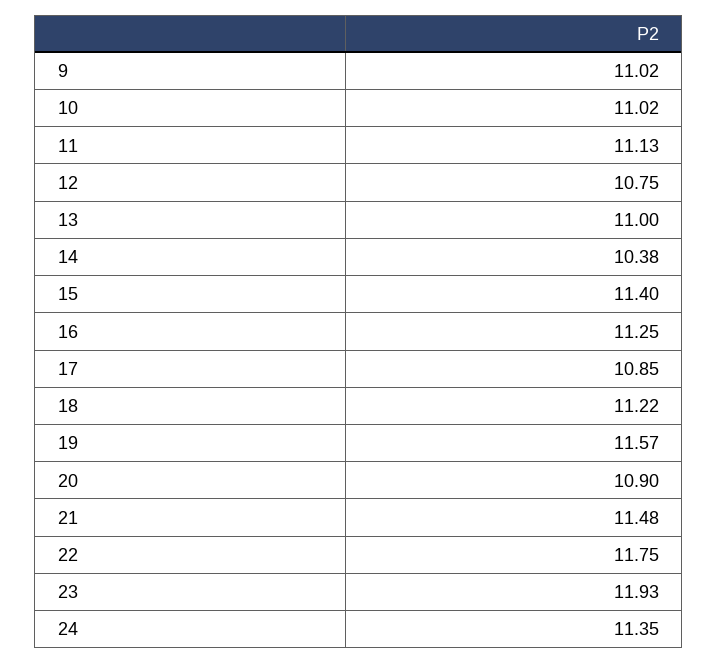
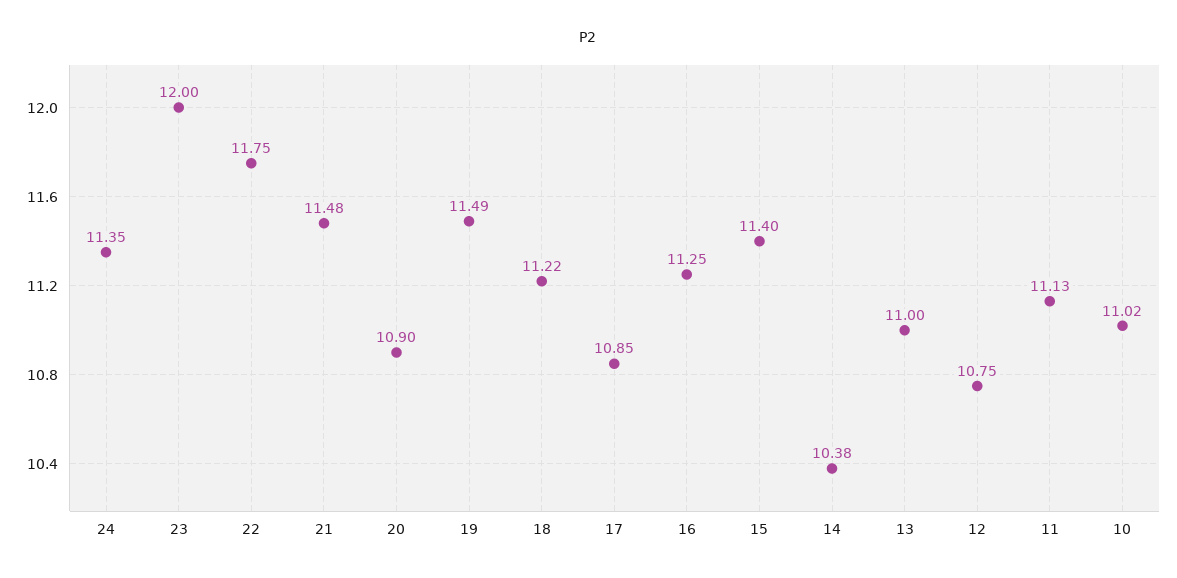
9: 11.02 -> none
19: 11.57 -> 11.49
23: 11.93 -> 12

